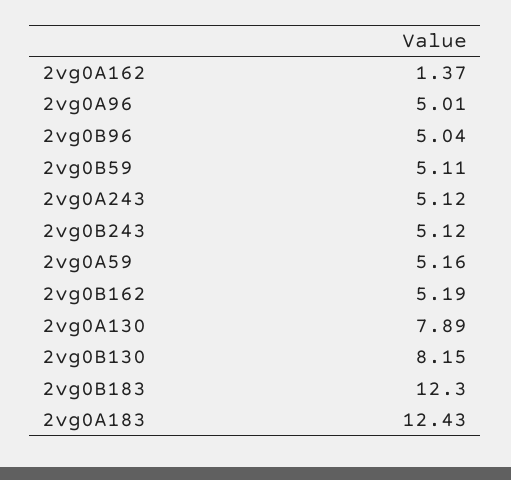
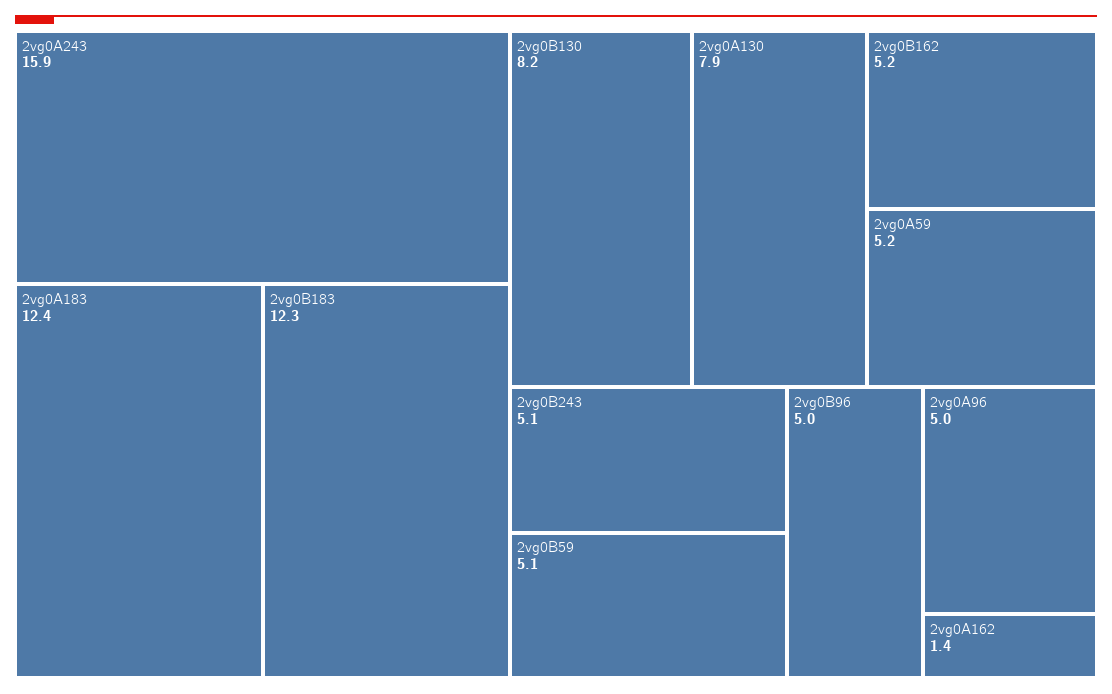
2vg0A243: 5.12 -> 15.9

